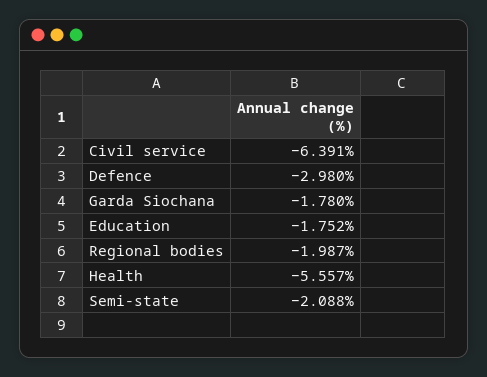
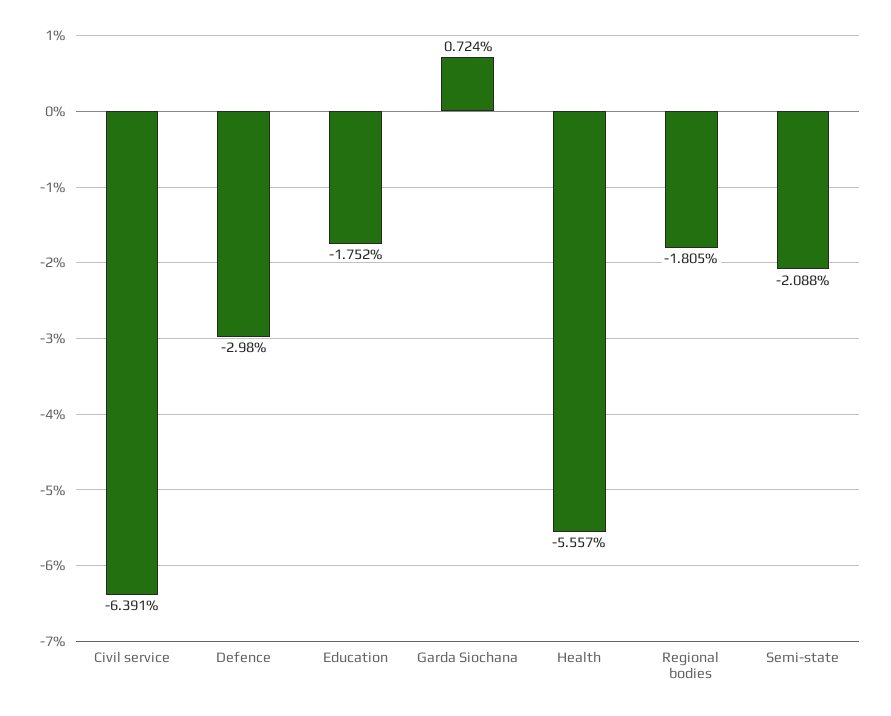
Garda Siochana: -1.78 -> 0.724
Regional bodies: -1.987 -> -1.805

